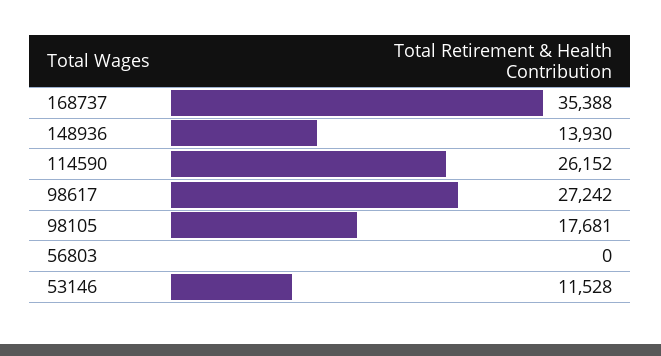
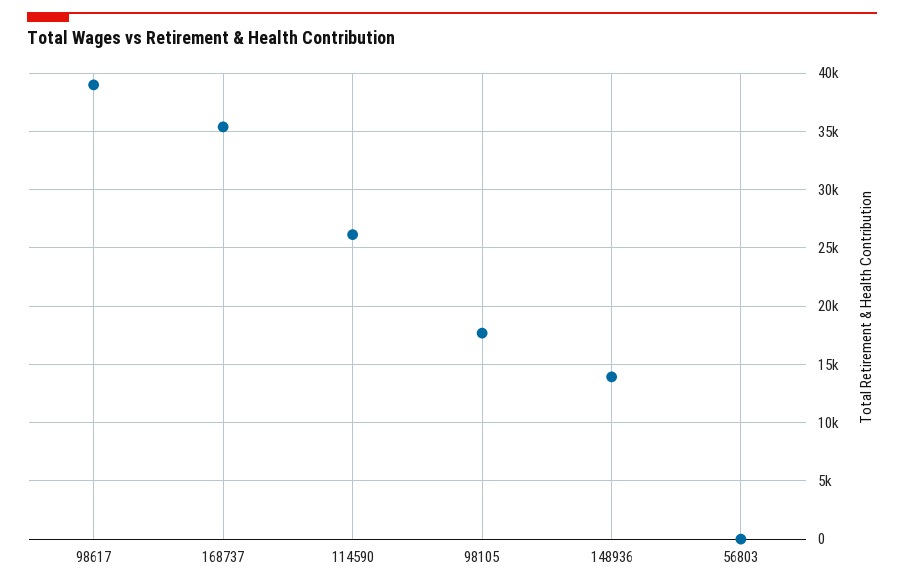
98617: 27242 -> 39000
53146: 11528 -> none

